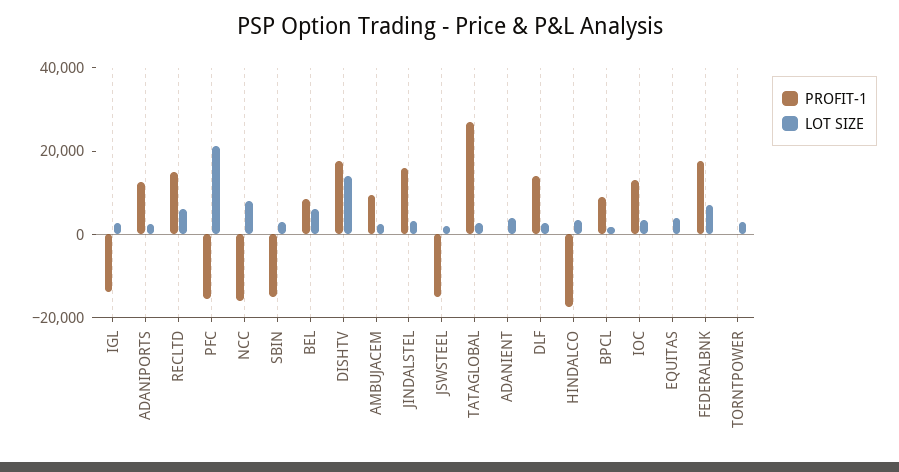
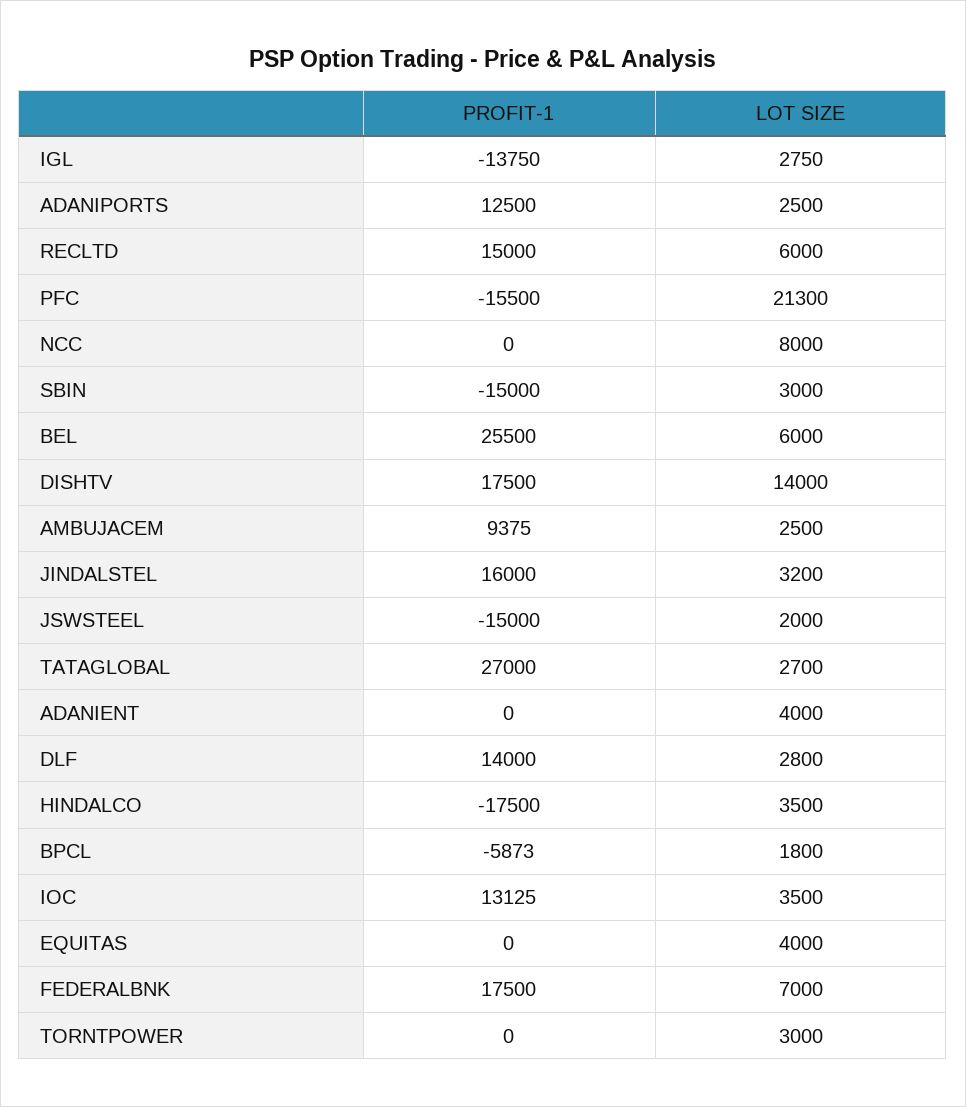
PROFIT-1, NCC: -15000 -> 0
PROFIT-1, BEL: 10000 -> 25500
PROFIT-1, BPCL: 10000 -> -5873

